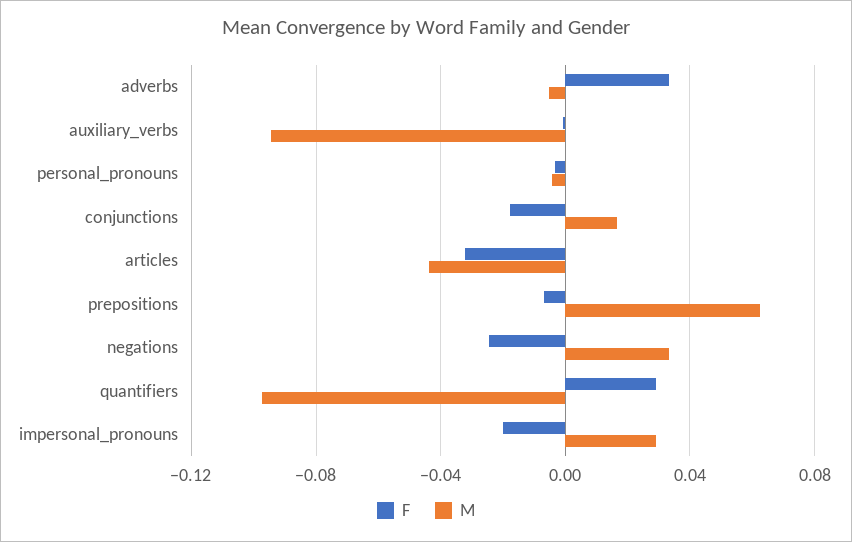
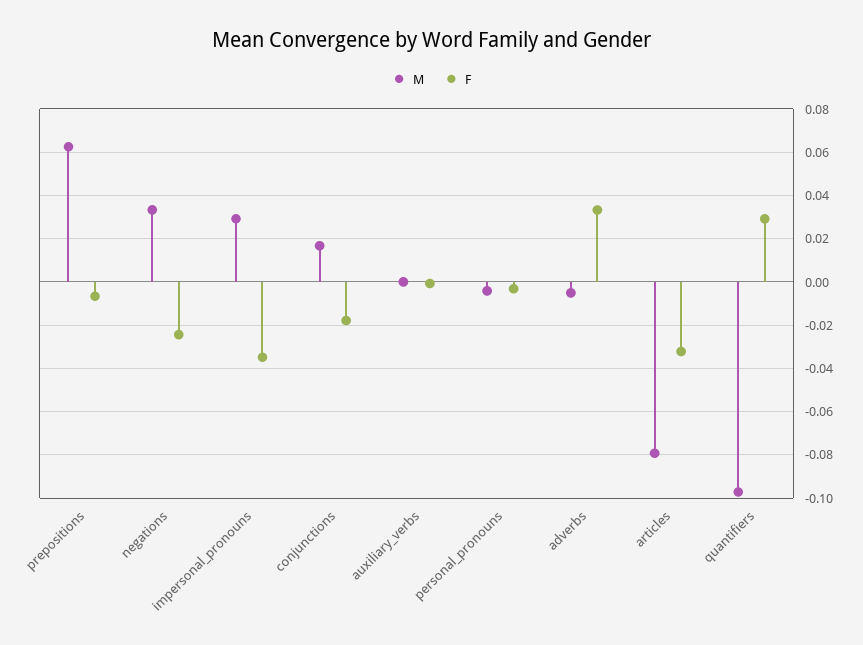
M, auxiliary_verbs: -0.095 -> 0
M, articles: -0.045 -> -0.08
F, impersonal_pronouns: -0.02 -> -0.035

